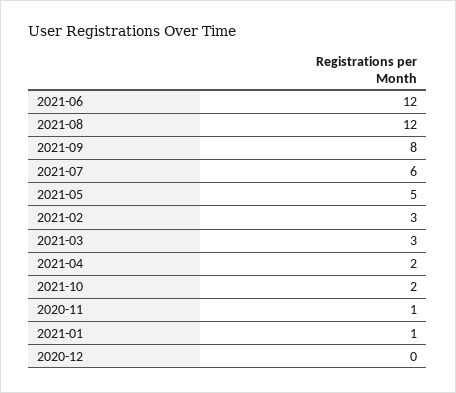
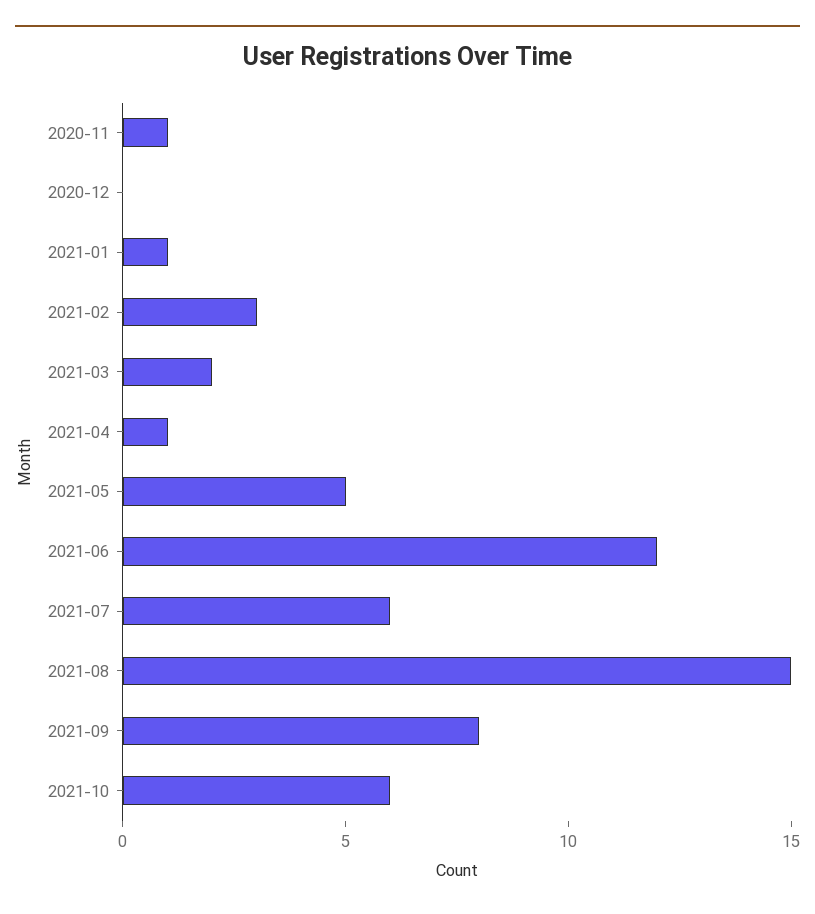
2021-08: 12 -> 15
2021-03: 3 -> 2
2021-04: 2 -> 1
2021-10: 2 -> 6

